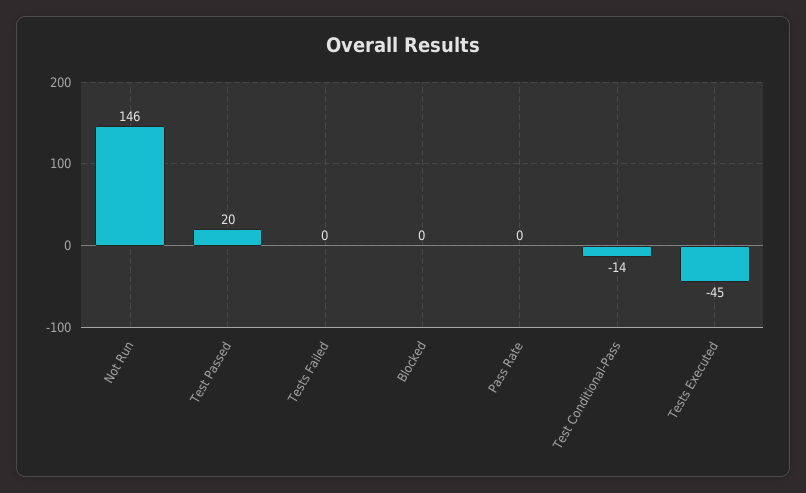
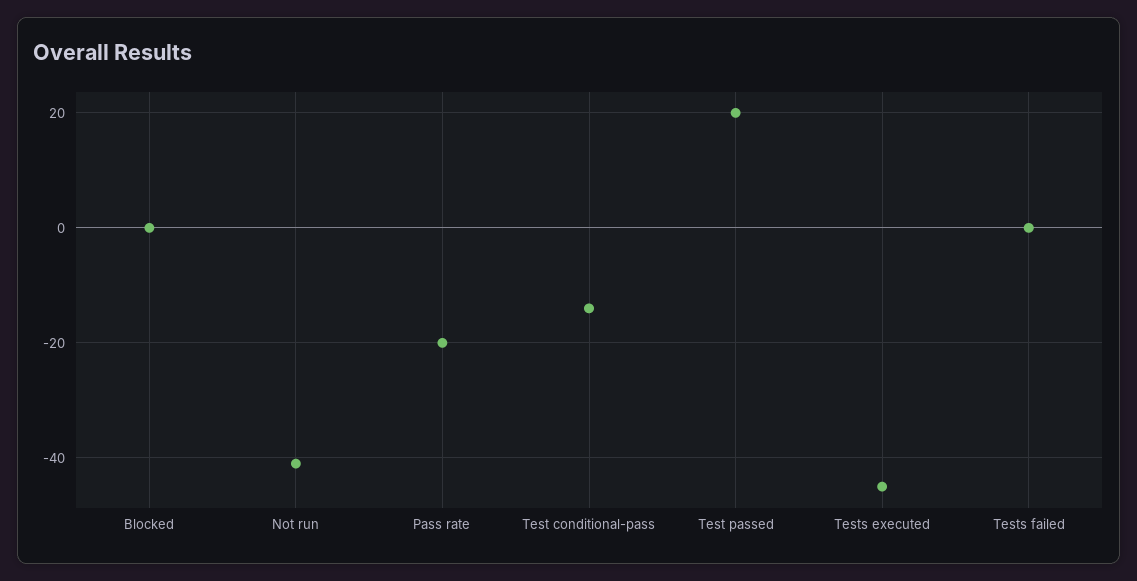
Not Run: 146 -> -40
Pass Rate: 0 -> -20

